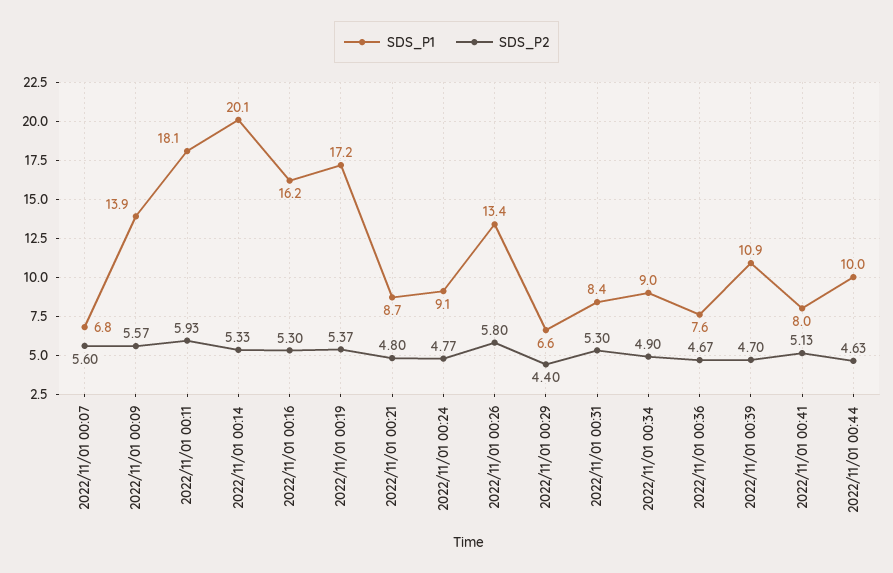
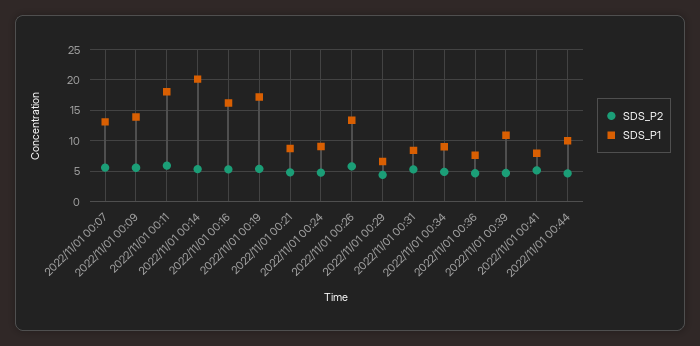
SDS_P1, 2022/11/01 00:07: 6.8 -> 13

